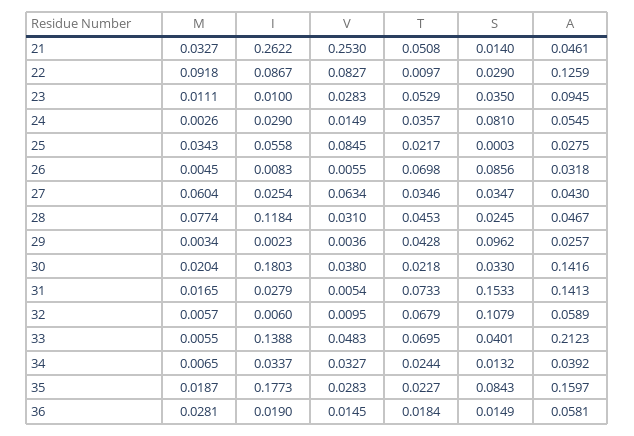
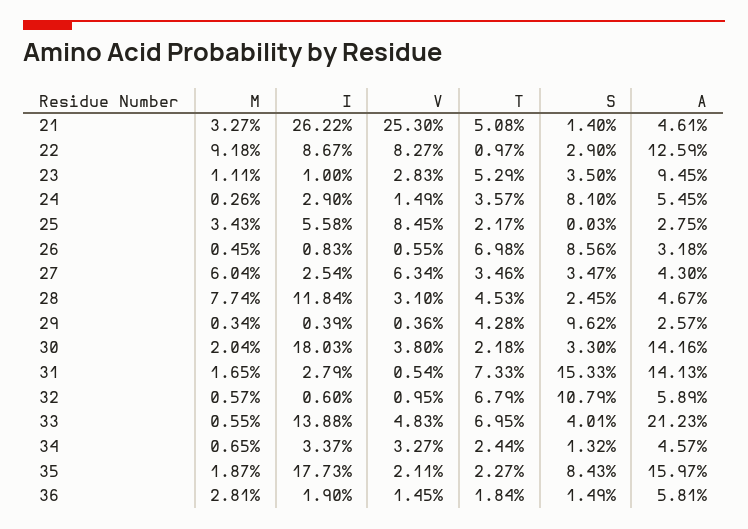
I, 29: 0.0023 -> 0.0039
A, 34: 0.0392 -> 0.0457
V, 35: 0.0283 -> 0.0211

